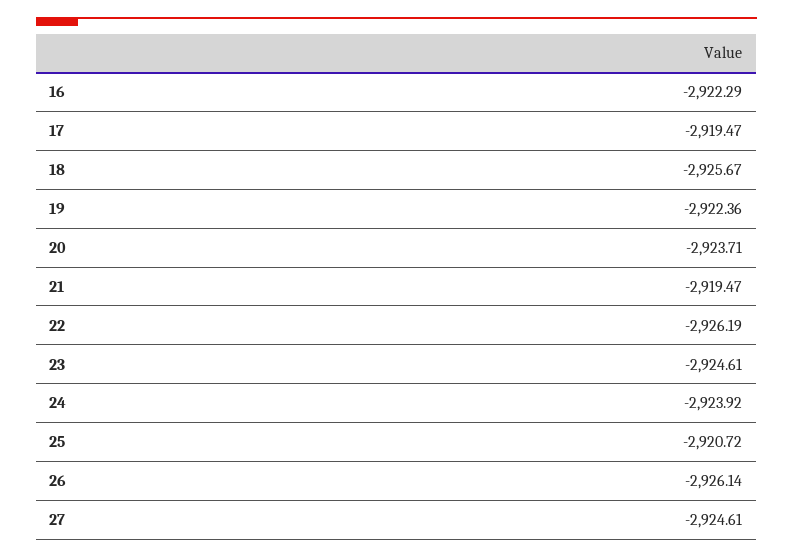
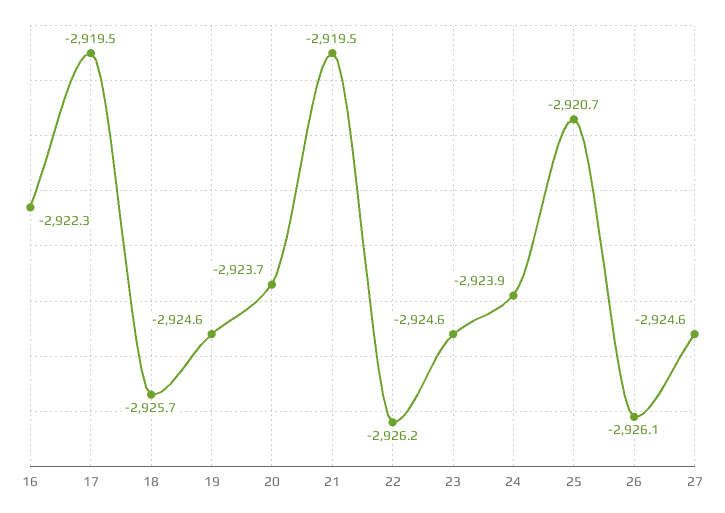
19: -2922.36 -> -2924.6

